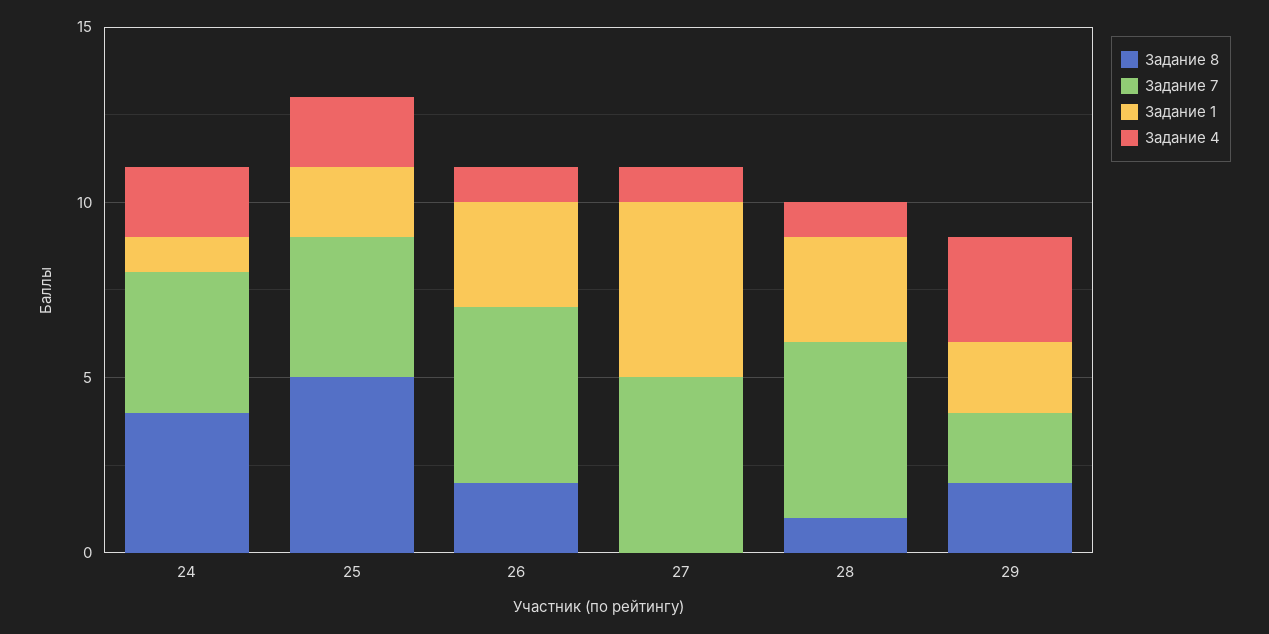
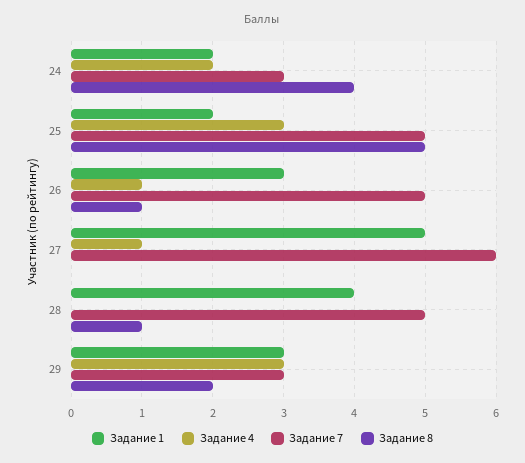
Задание 7, 24: 4 -> 3
Задание 1, 24: 1 -> 2
Задание 7, 25: 4 -> 5
Задание 4, 25: 2 -> 3
Задание 8, 26: 2 -> 1
Задание 7, 27: 5 -> 6
Задание 1, 28: 3 -> 4
Задание 4, 28: 1 -> 0
Задание 7, 29: 2 -> 3
Задание 1, 29: 2 -> 3

